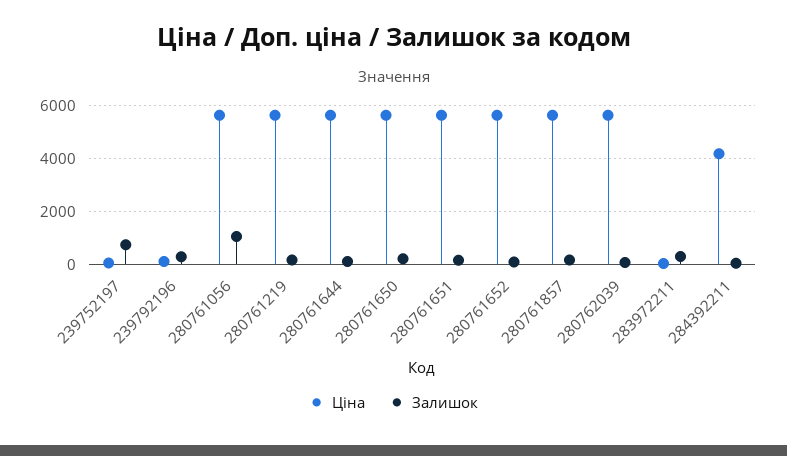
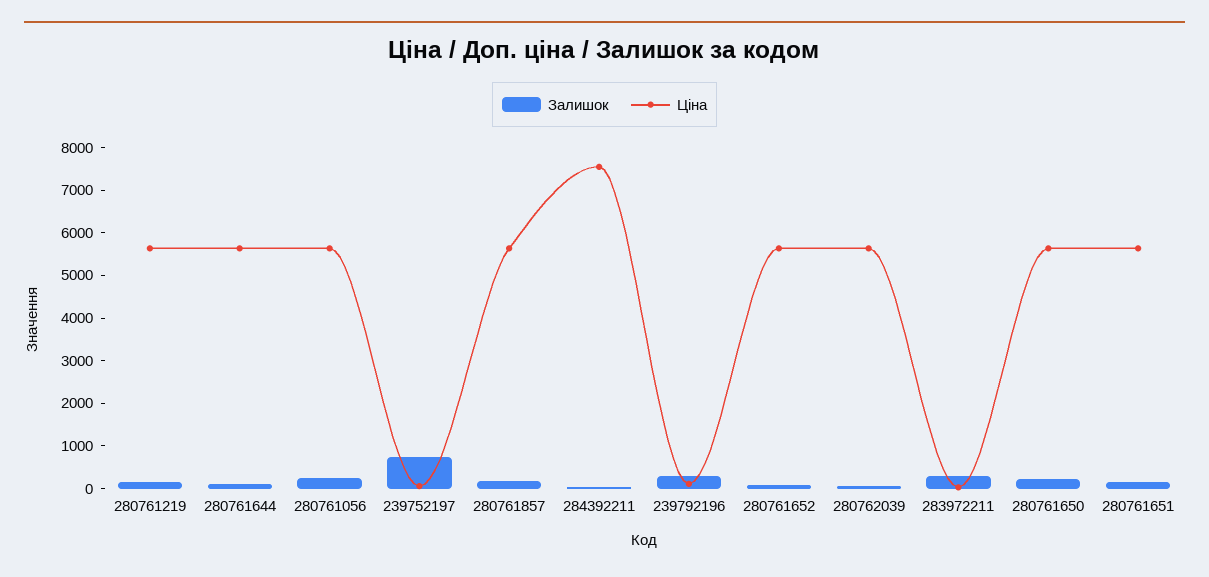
Залишок, 280761056: 1000 -> 200
Ціна, 284392211: 4250 -> 7600

